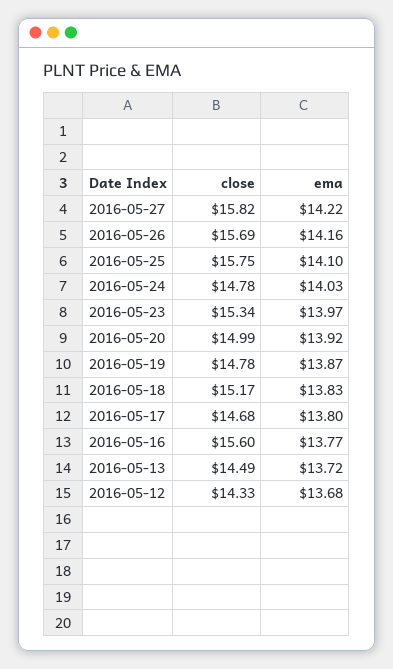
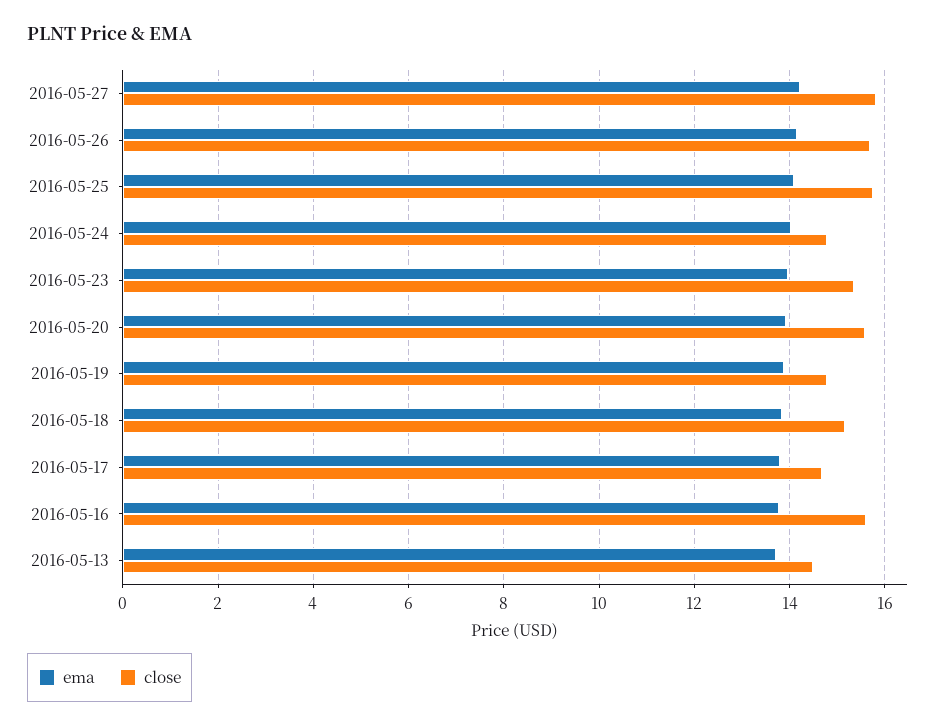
close, 2016-05-20: 14.99 -> 15.6
close, 2016-05-12: 14.33 -> none
ema, 2016-05-12: 13.68 -> none

